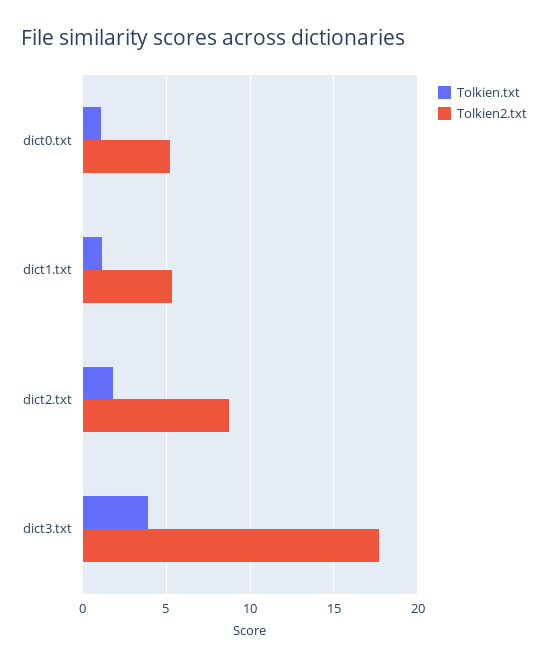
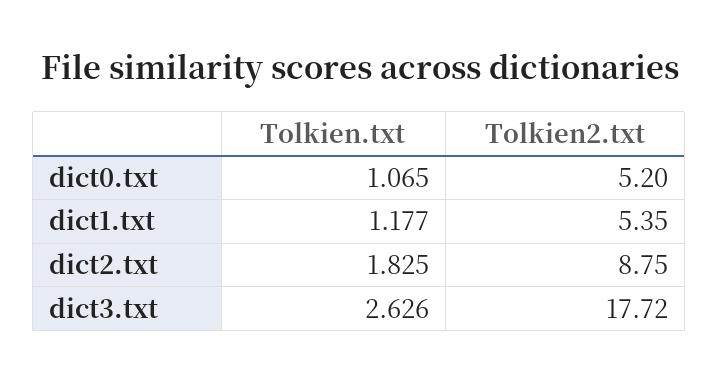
Tolkien.txt, dict3.txt: 4 -> 2.626

